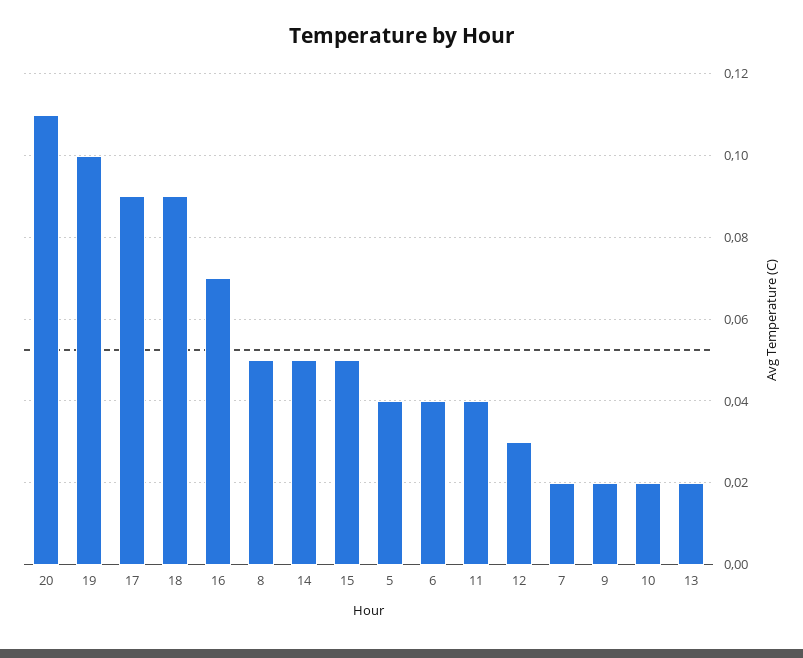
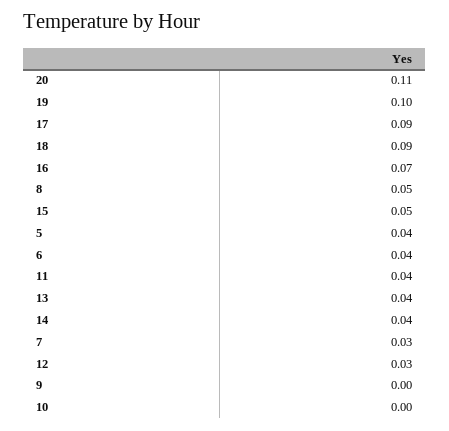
14: 0.05 -> 0.04
7: 0.02 -> 0.03
9: 0.02 -> 0
10: 0.02 -> 0
13: 0.02 -> 0.04

